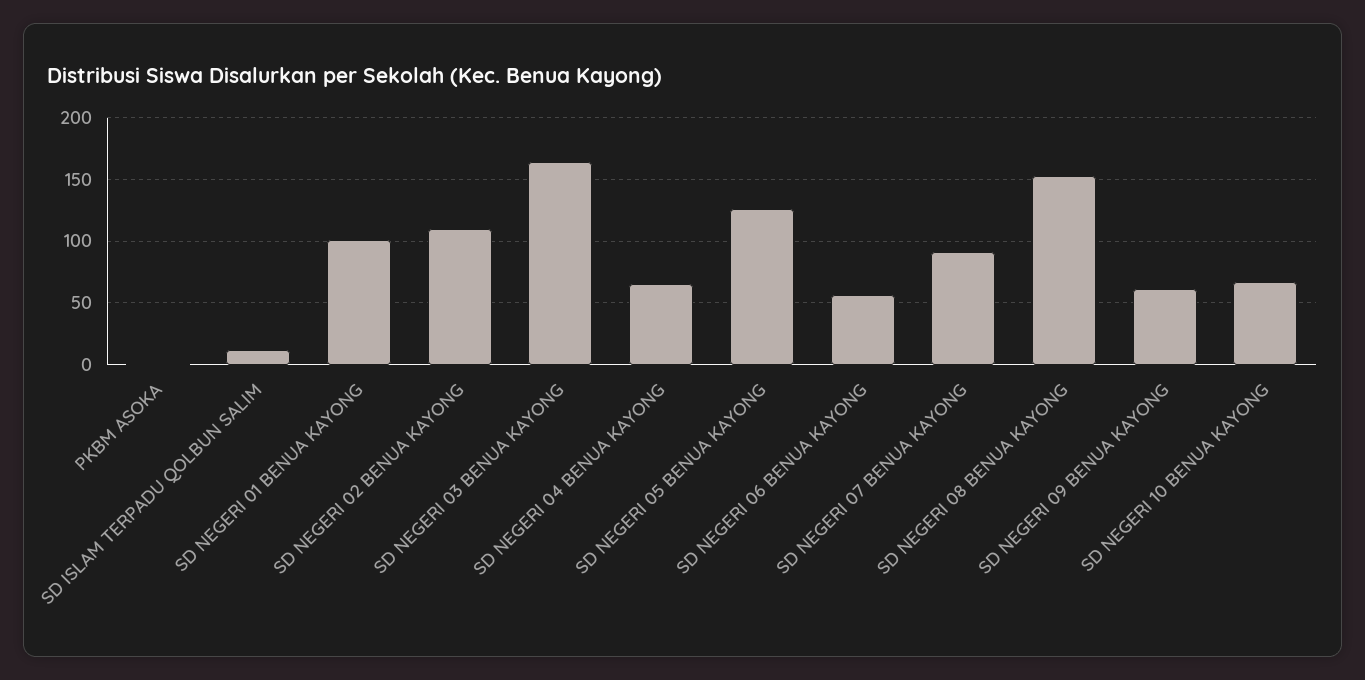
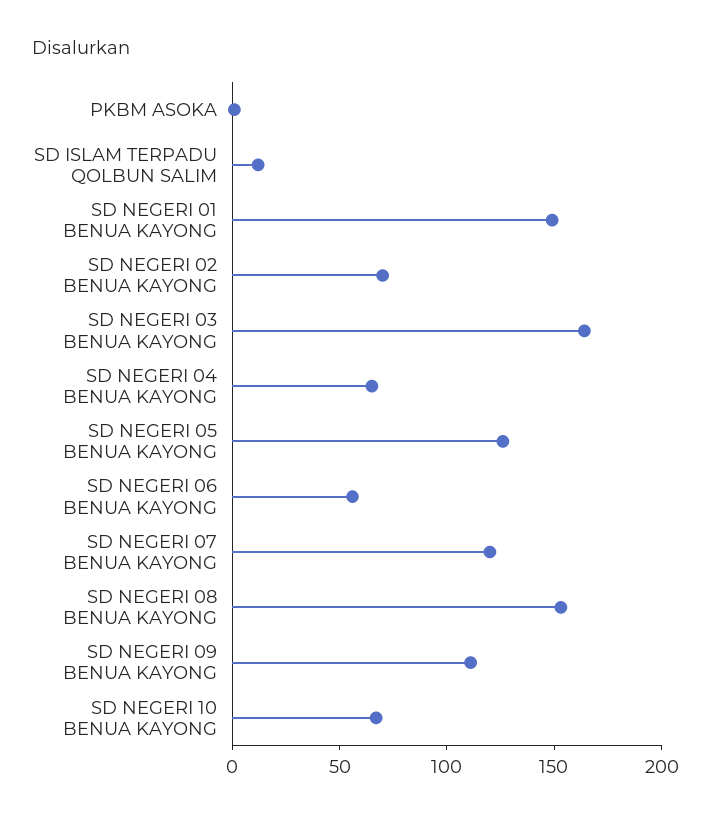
SD NEGERI 01 BENUA KAYONG: 100 -> 150
SD NEGERI 02 BENUA KAYONG: 110 -> 70
SD NEGERI 07 BENUA KAYONG: 90 -> 120
SD NEGERI 09 BENUA KAYONG: 60 -> 110

